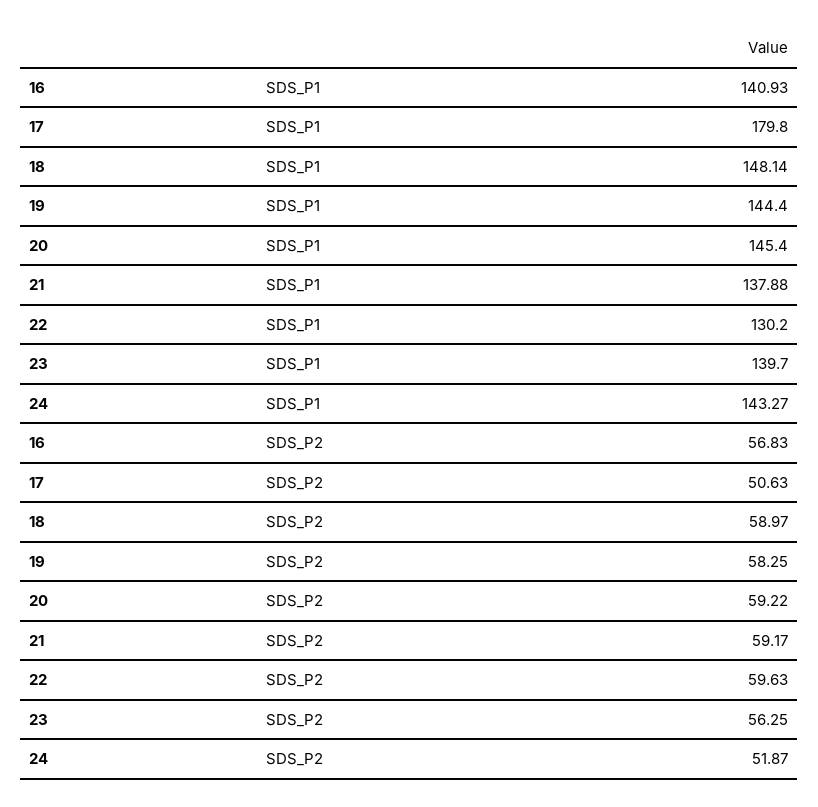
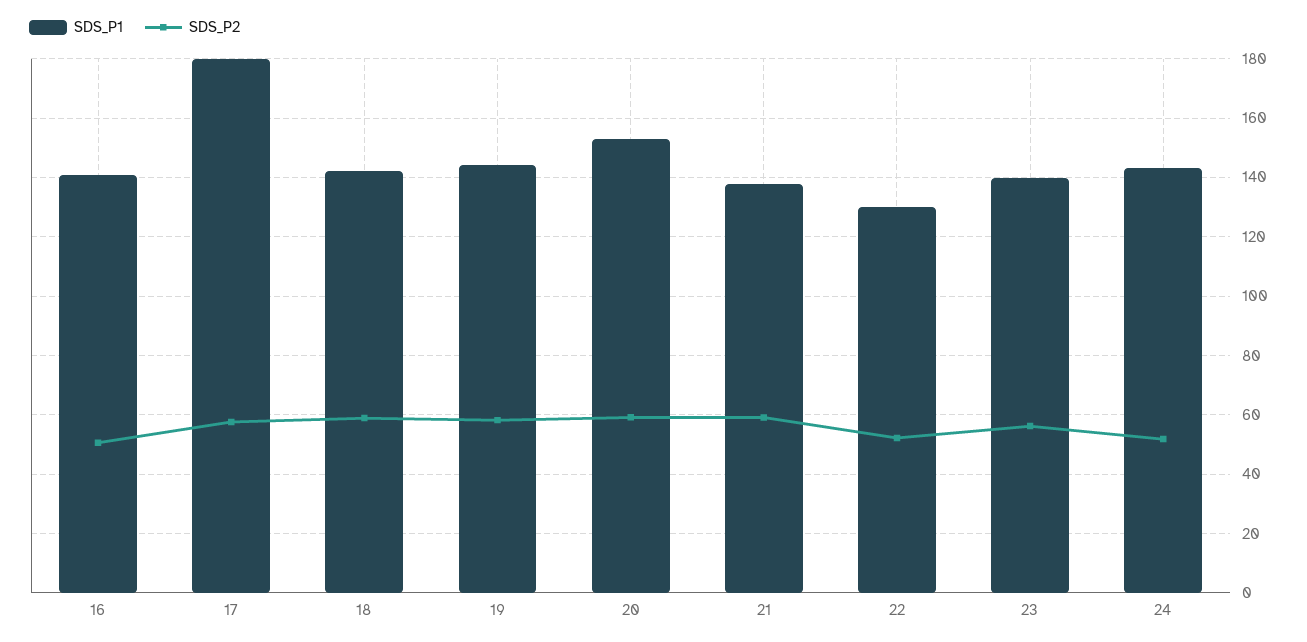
SDS_P1, 18: 148.14 -> 142.5
SDS_P1, 20: 145.4 -> 152.5
SDS_P2, 16: 56.83 -> 50
SDS_P2, 17: 50.63 -> 57.5
SDS_P2, 22: 59.63 -> 52.5

